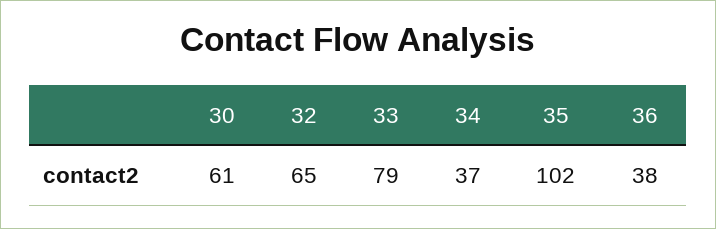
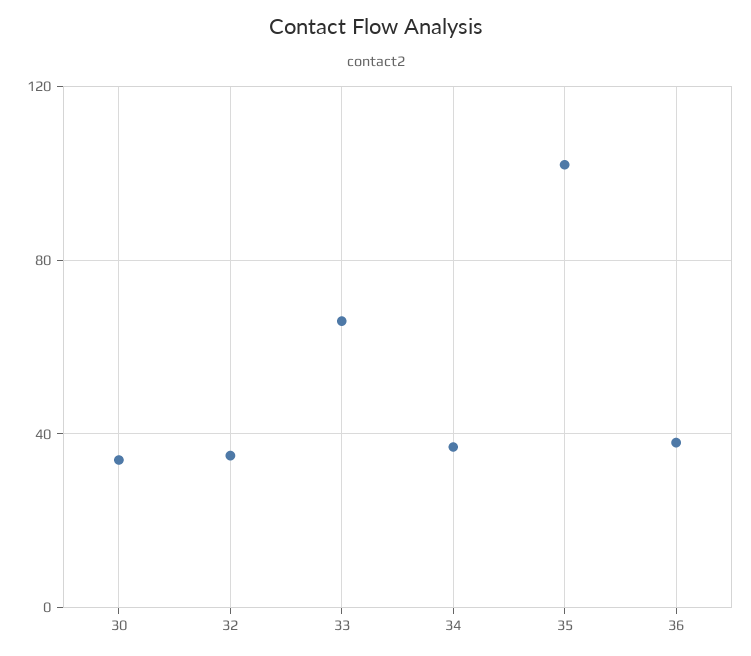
30: 61 -> 35
32: 65 -> 35
33: 79 -> 65

